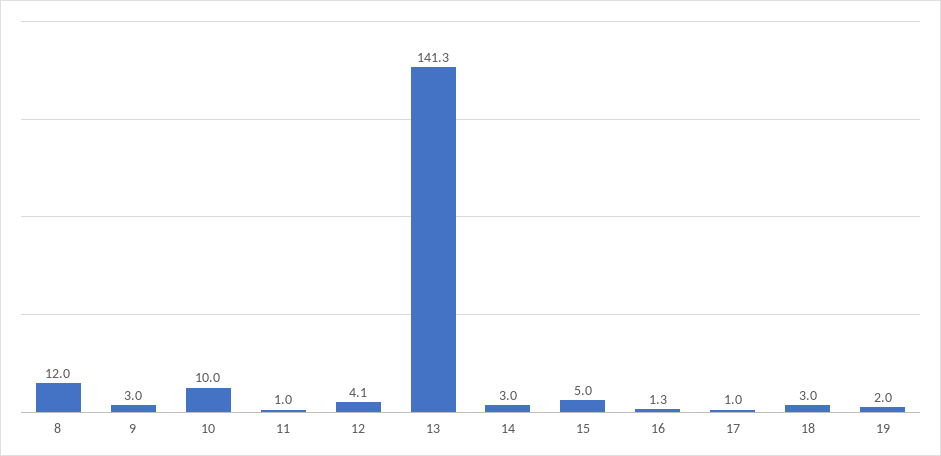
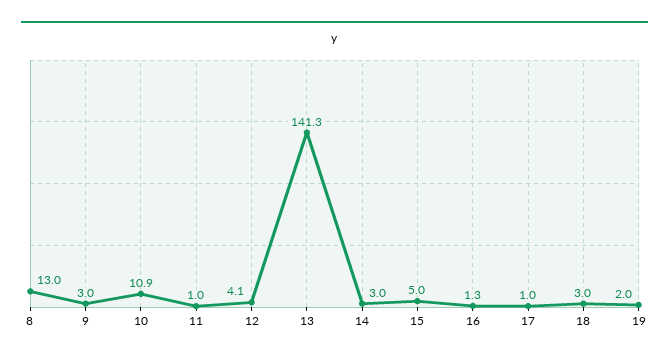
8: 12 -> 13
10: 10 -> 10.9

